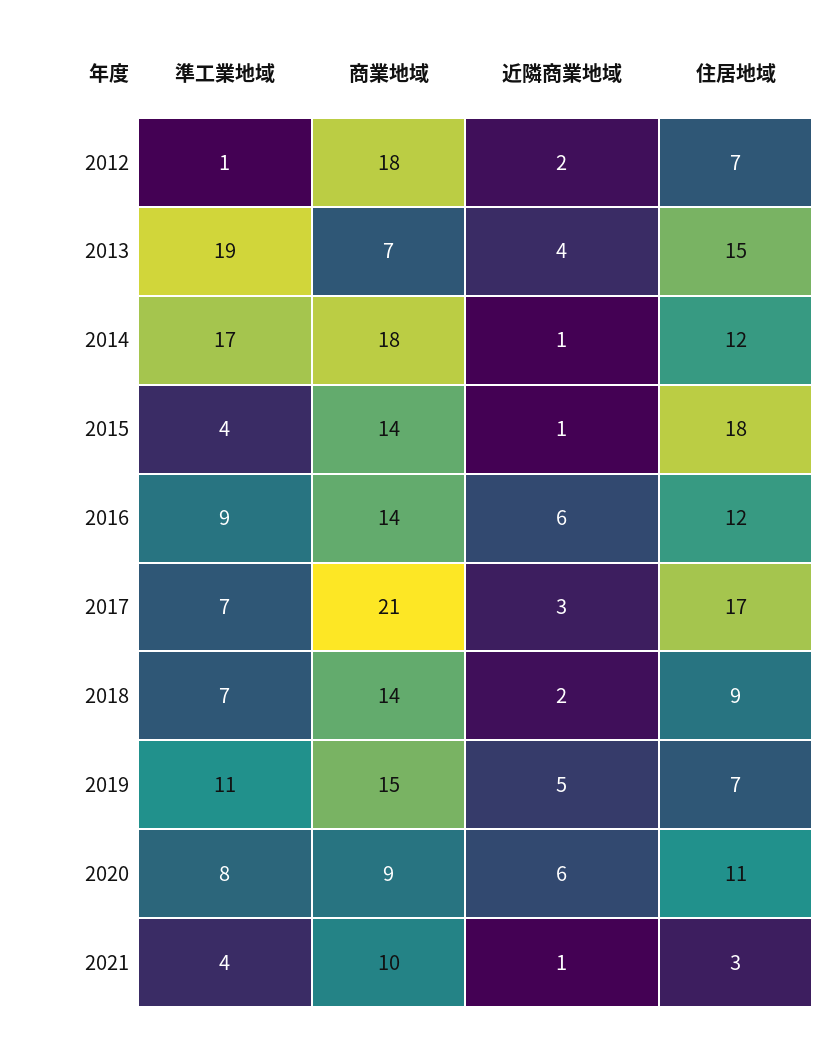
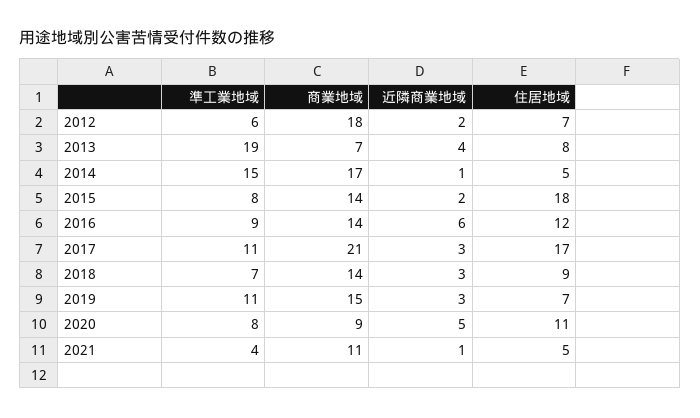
準工業地域, 2012: 1 -> 6
住居地域, 2013: 15 -> 8
準工業地域, 2014: 17 -> 15
商業地域, 2014: 18 -> 17
住居地域, 2014: 12 -> 5
準工業地域, 2015: 4 -> 8
近隣商業地域, 2015: 1 -> 2
準工業地域, 2017: 7 -> 11
近隣商業地域, 2018: 2 -> 3
近隣商業地域, 2019: 5 -> 3
近隣商業地域, 2020: 6 -> 5
商業地域, 2021: 10 -> 11
住居地域, 2021: 3 -> 5

